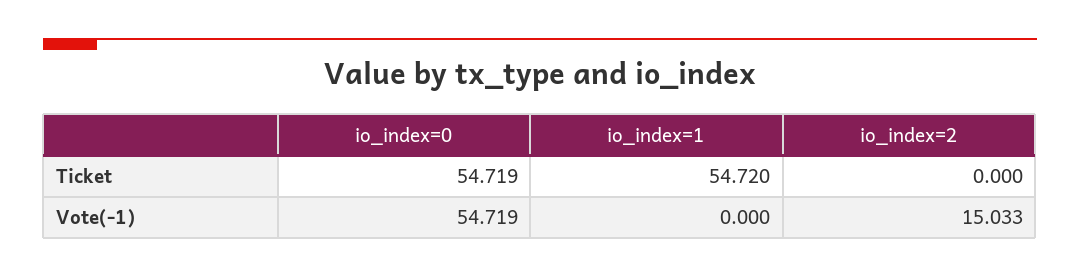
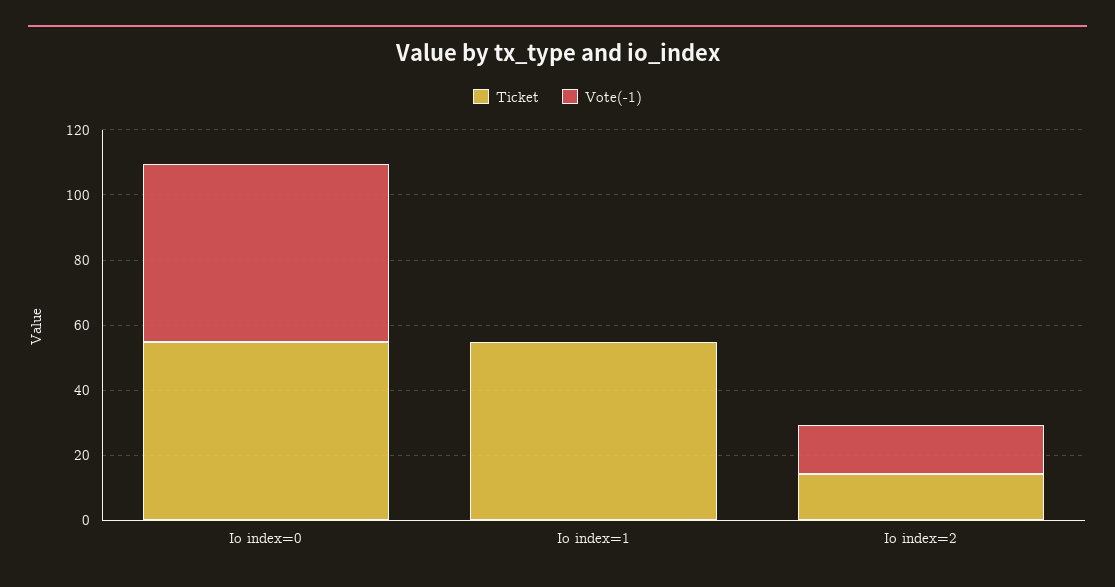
Ticket, io_index=2: 0 -> 15

